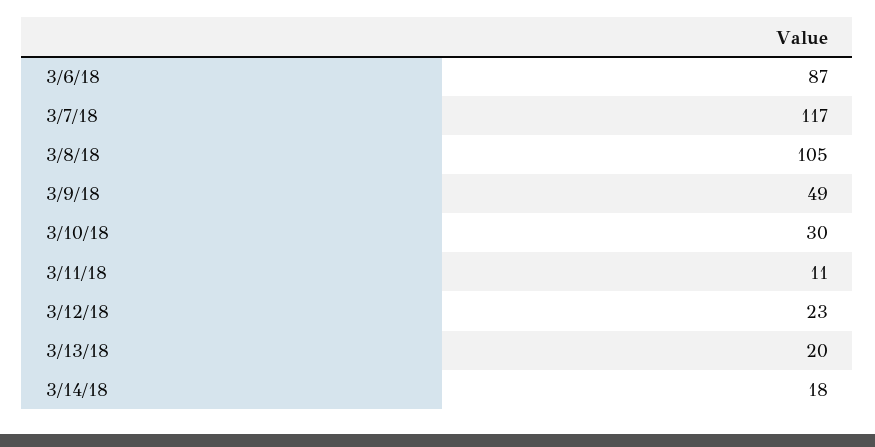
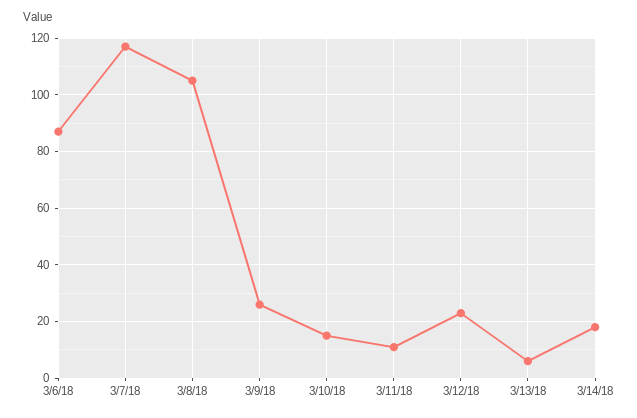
3/9/18: 49 -> 25
3/10/18: 30 -> 15
3/13/18: 20 -> 5

